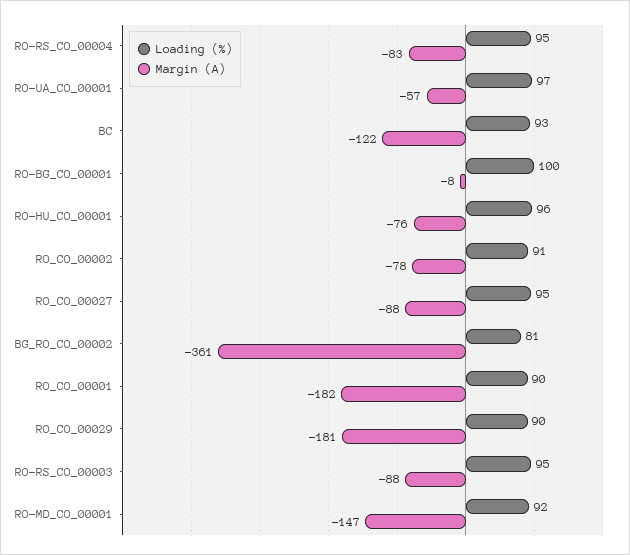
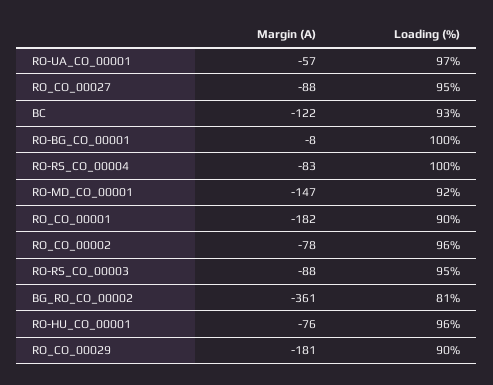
Loading (%), RO-RS_CO_00004: 95 -> 100
Loading (%), RO_CO_00002: 91 -> 96

